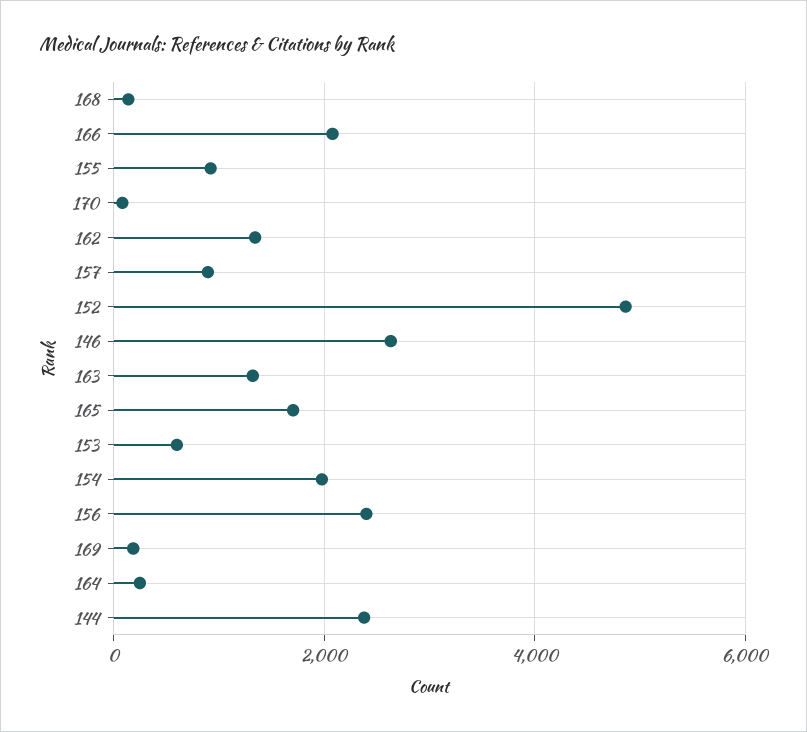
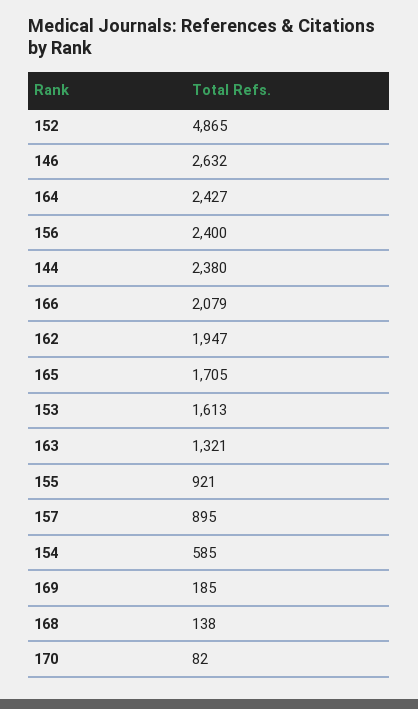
162: 1400 -> 1947
153: 600 -> 1613
154: 2000 -> 585
164: 200 -> 2427

